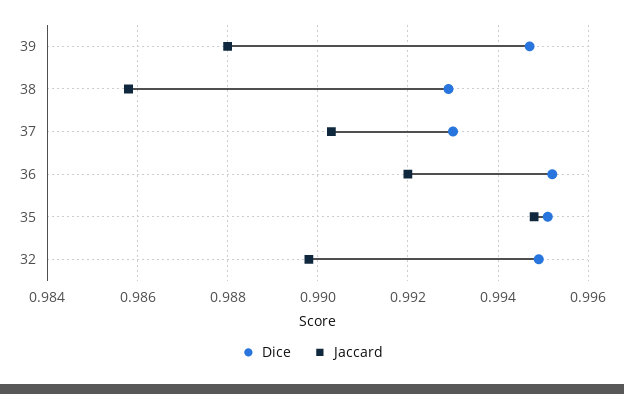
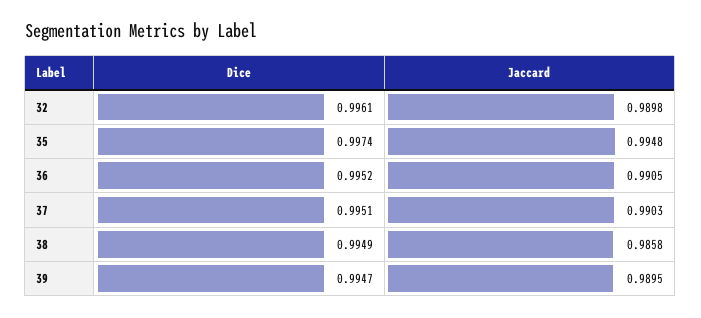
Jaccard, 39: 0.988 -> 0.9895
Dice, 38: 0.993 -> 0.9949
Dice, 37: 0.993 -> 0.9951
Jaccard, 36: 0.992 -> 0.9905
Dice, 35: 0.995 -> 0.9974
Dice, 32: 0.995 -> 0.9961

